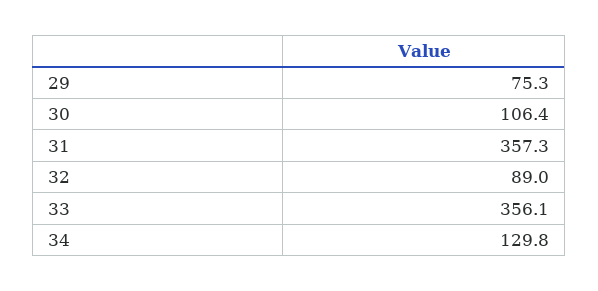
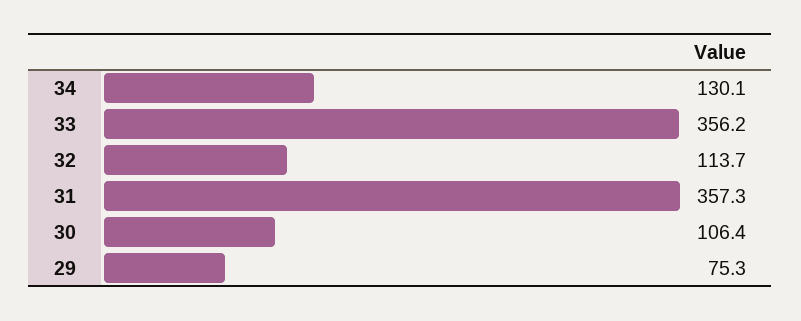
32: 89 -> 113.7
33: 356.1 -> 356.2
34: 129.8 -> 130.1

